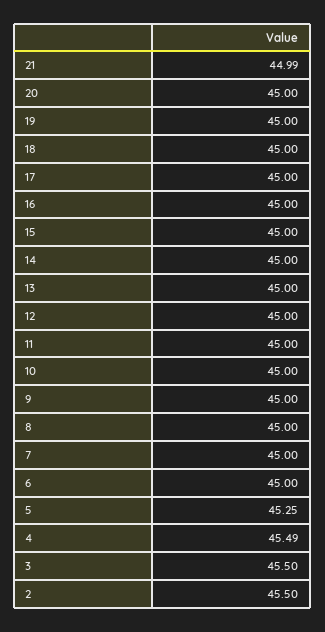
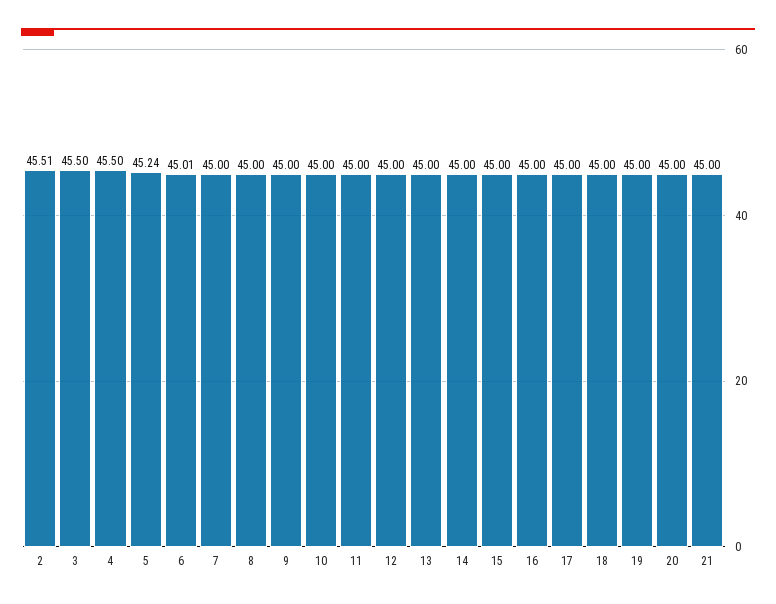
21: 44.99 -> 45
6: 45 -> 45.01
5: 45.25 -> 45.24
4: 45.49 -> 45.5
2: 45.5 -> 45.51

